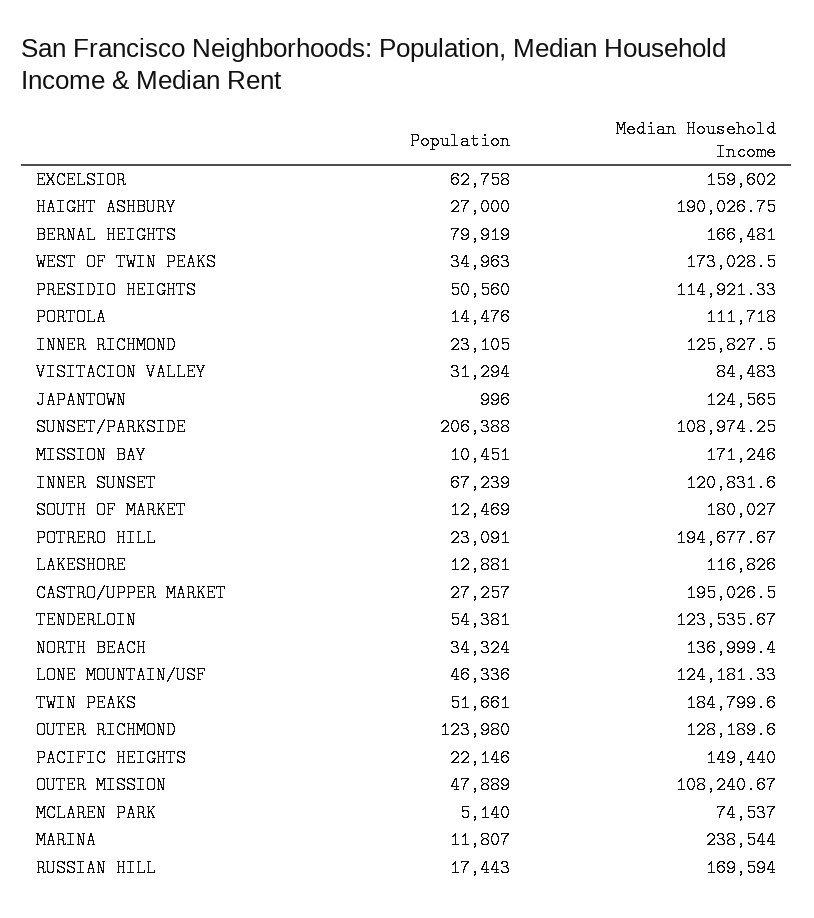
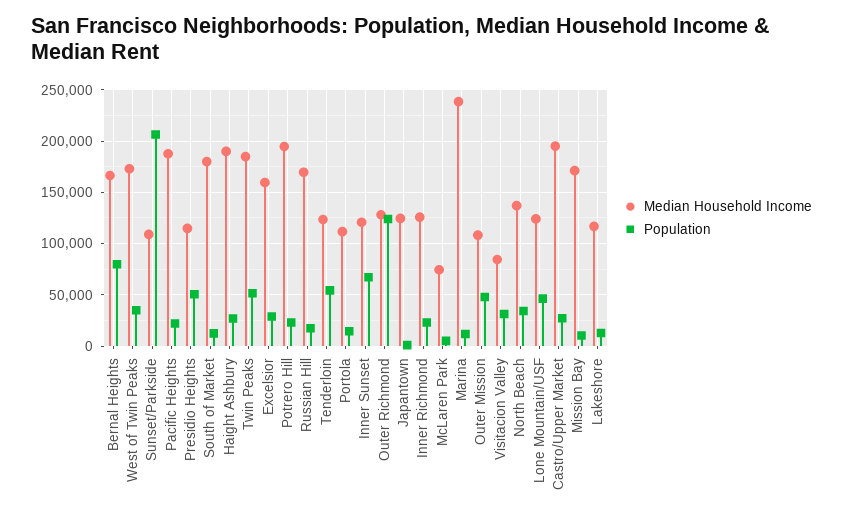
Population, EXCELSIOR: 62758 -> 30000
Median Household Income, PACIFIC HEIGHTS: 149440 -> 190000

